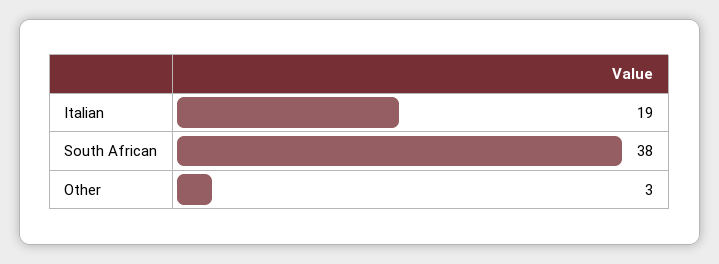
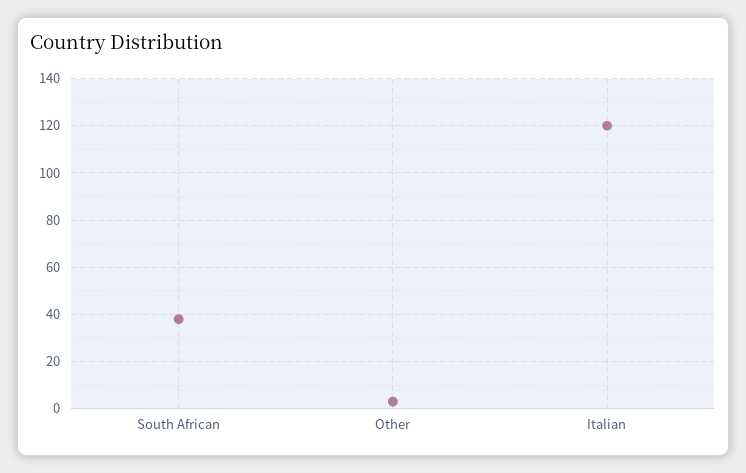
Italian: 19 -> 120

